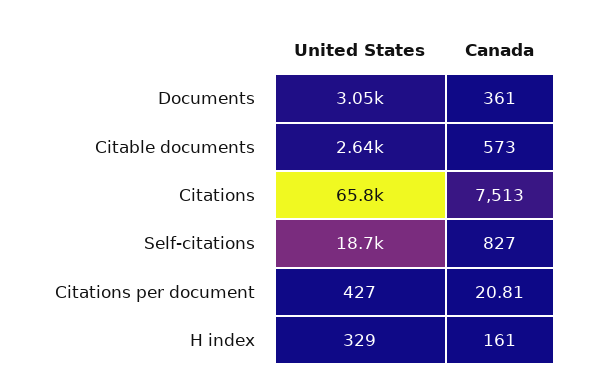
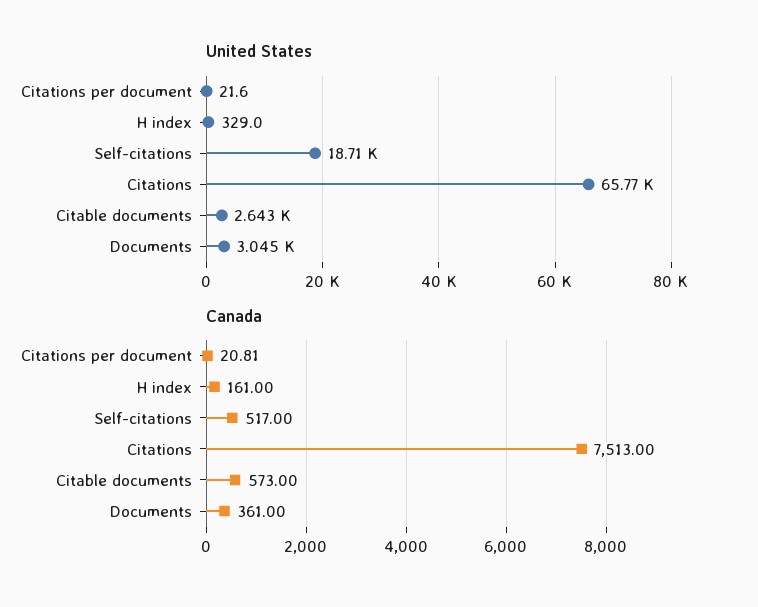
Canada, Self-citations: 827 -> 517
United States, Citations per document: 427 -> 21.6

